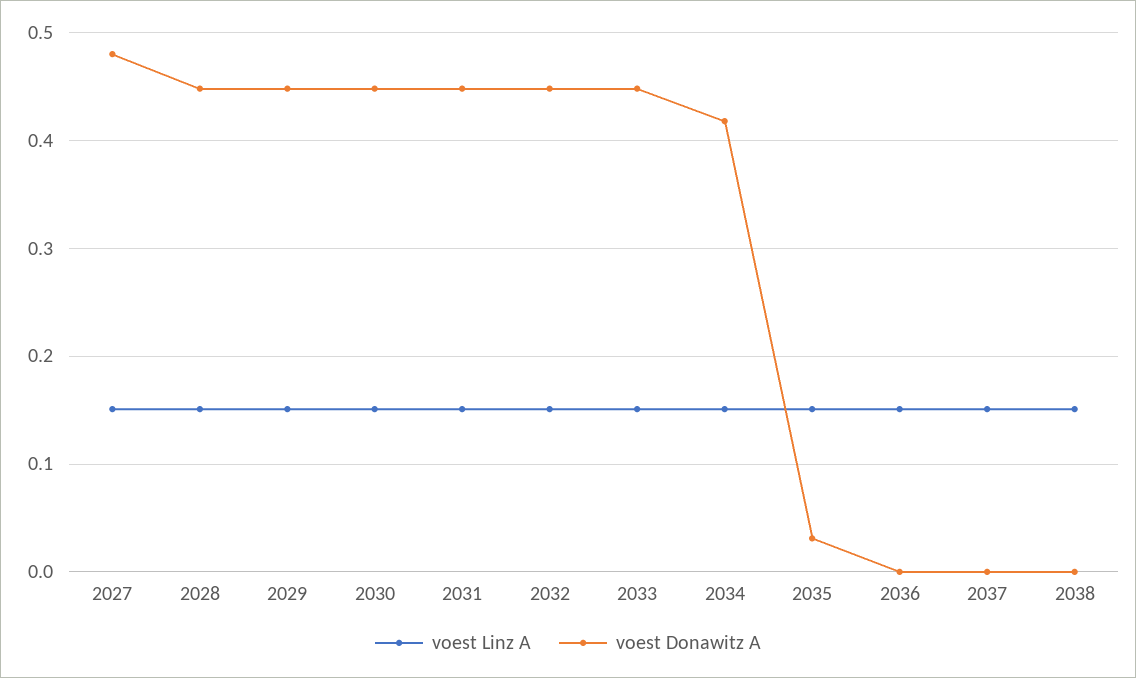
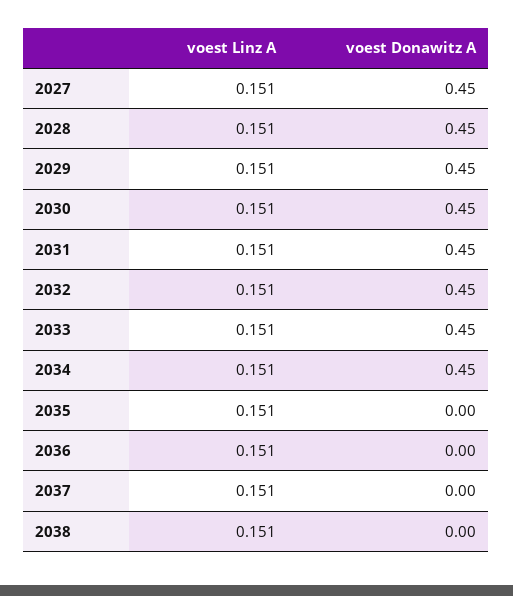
voest Donawitz A, 2027: 0.48 -> 0.45
voest Donawitz A, 2034: 0.42 -> 0.45
voest Donawitz A, 2035: 0.03 -> 0

